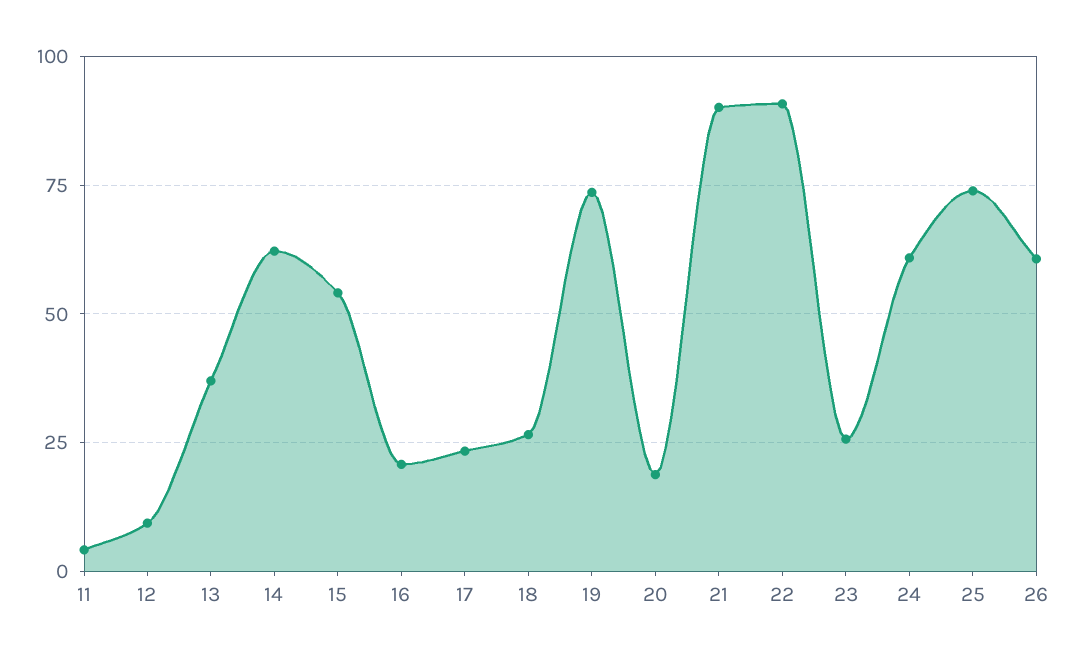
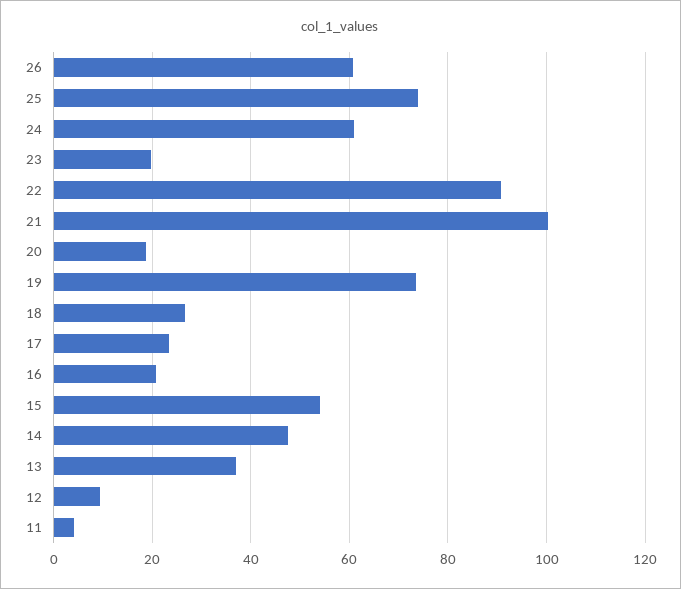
14: 62.5 -> 48
21: 90 -> 100
23: 25 -> 20

